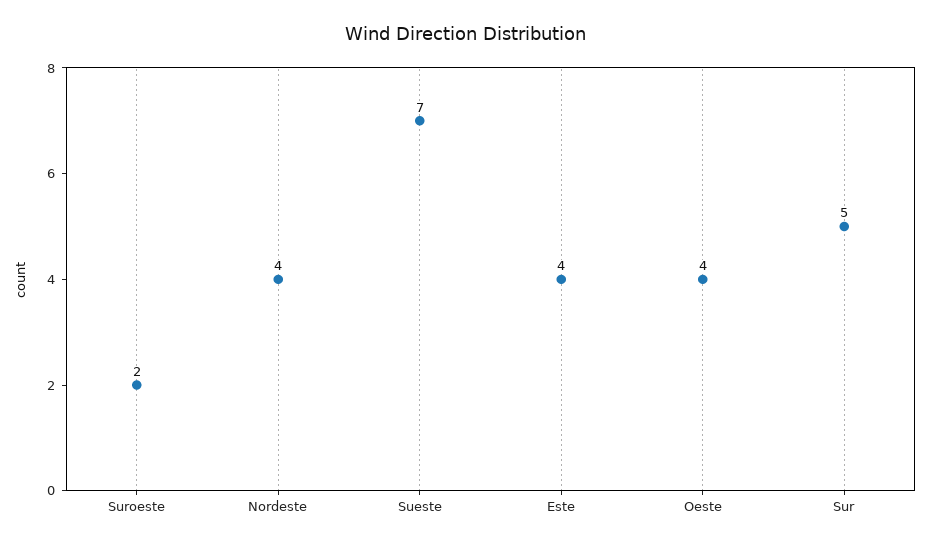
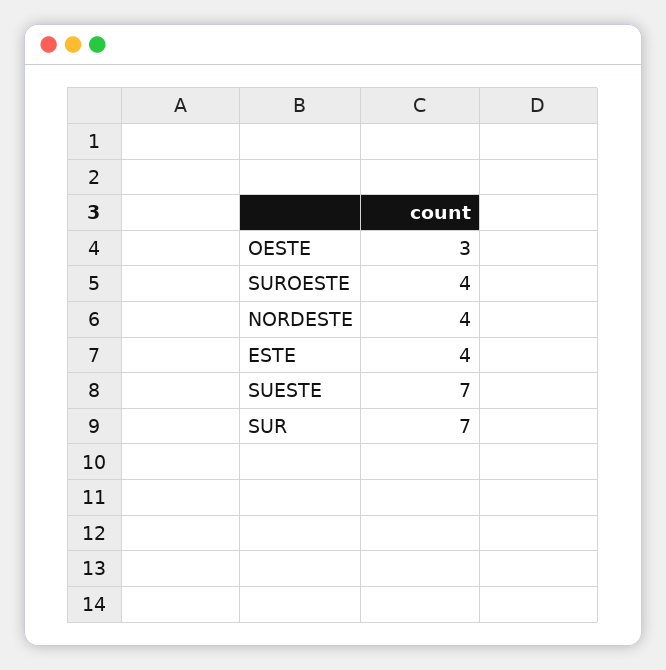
Suroeste: 2 -> 4
Oeste: 4 -> 3
Sur: 5 -> 7

